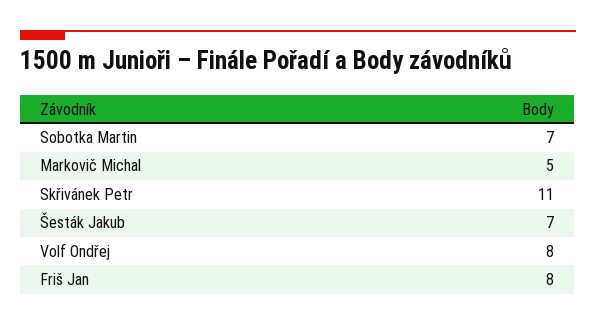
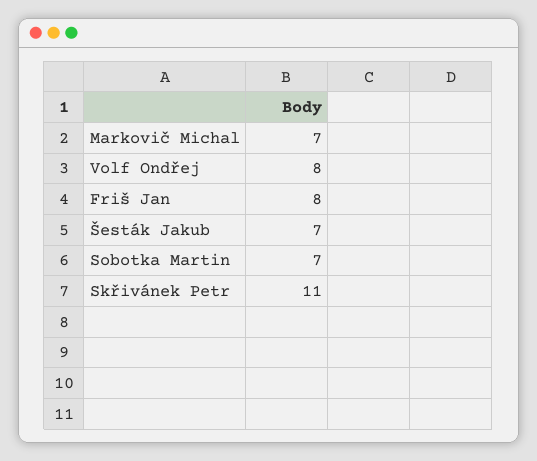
Markovič Michal: 5 -> 7

